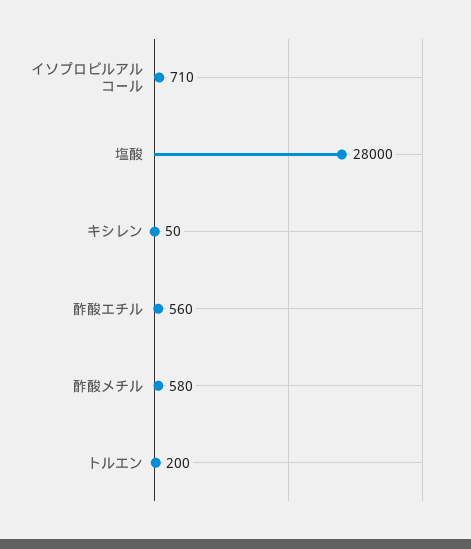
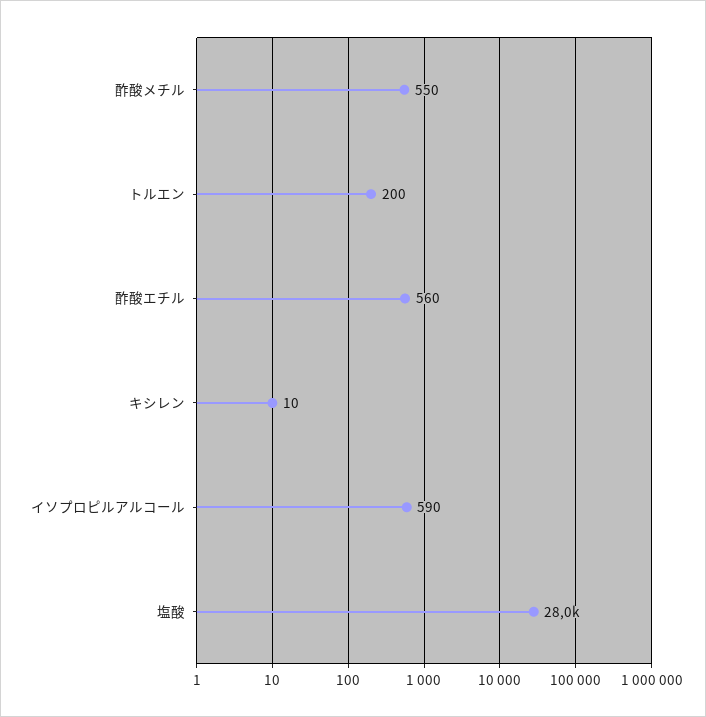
イソプロピルアルコール: 710 -> 590
キシレン: 50 -> 10
酢酸メチル: 580 -> 550

